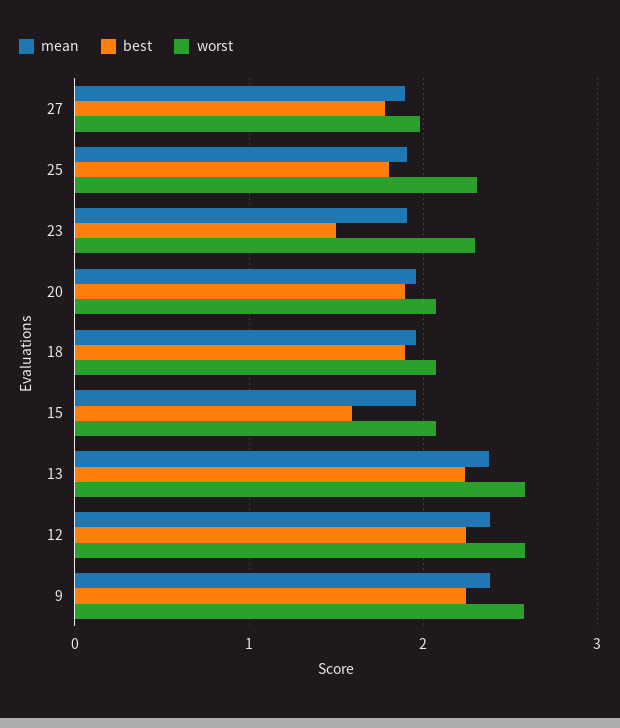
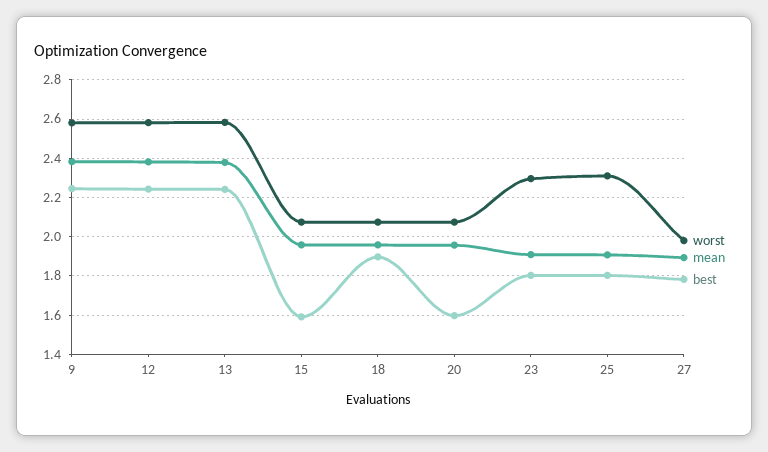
best, 23: 1.5 -> 1.8
best, 20: 1.9 -> 1.6

